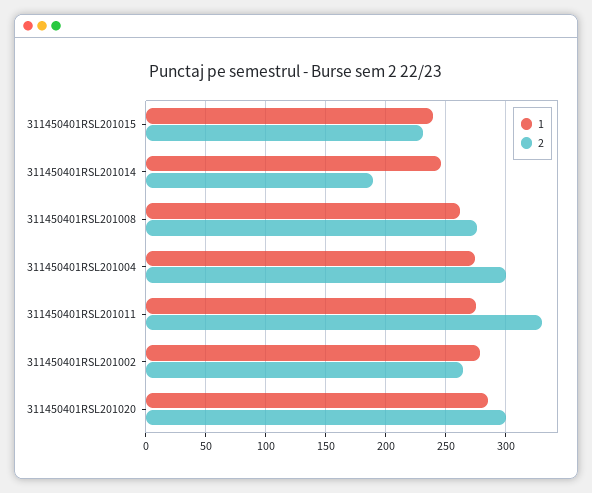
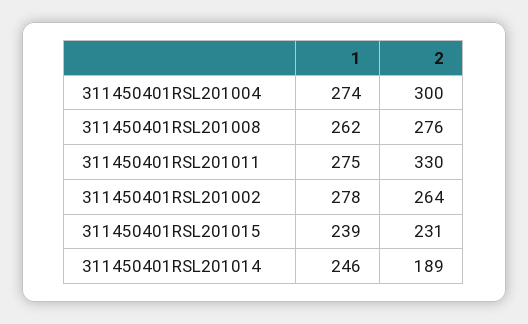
1, 311450401RSL201020: 285 -> none
2, 311450401RSL201020: 300 -> none

